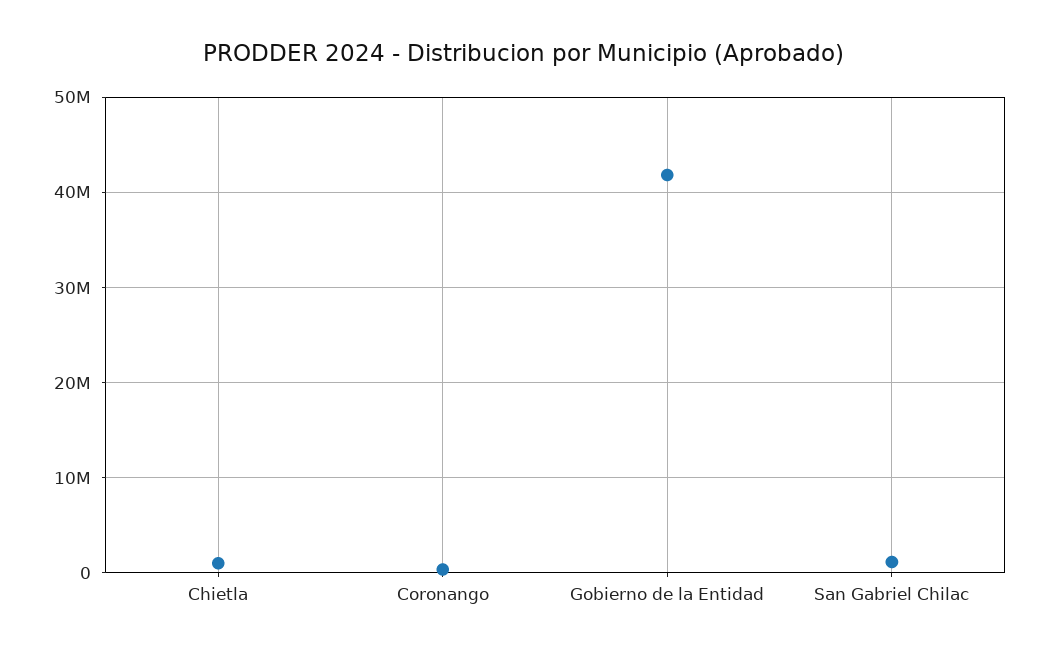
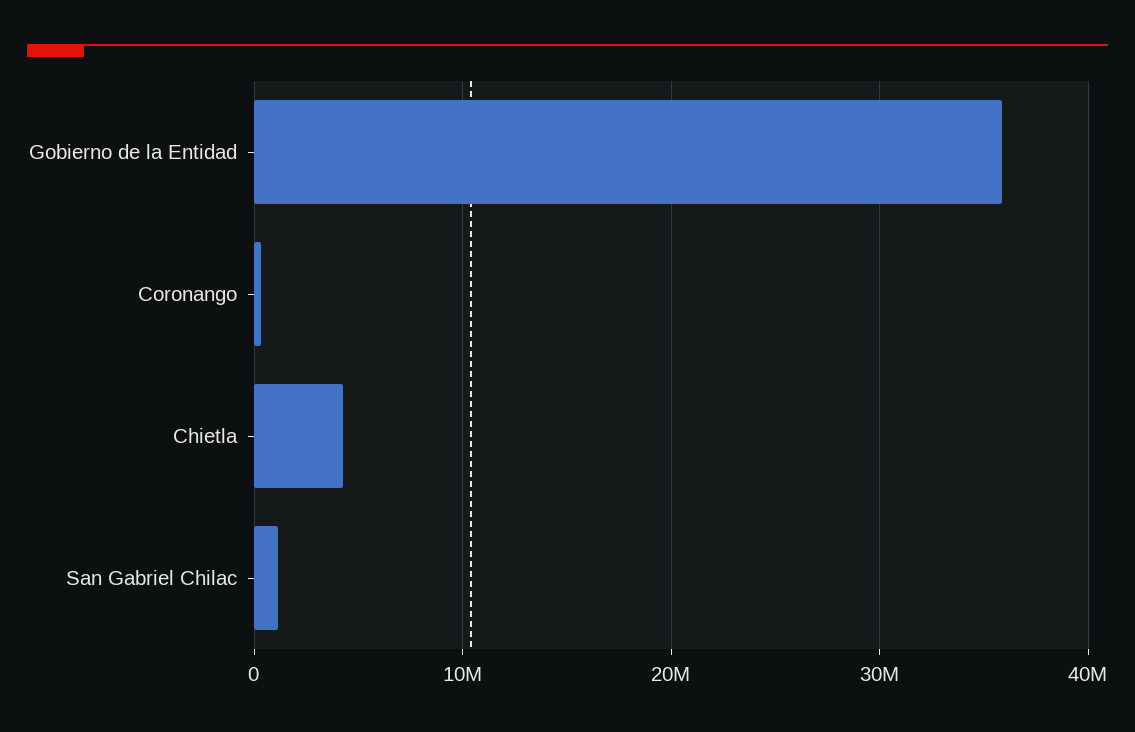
Chietla: 1000000 -> 4000000
Gobierno de la Entidad: 42000000 -> 36000000

